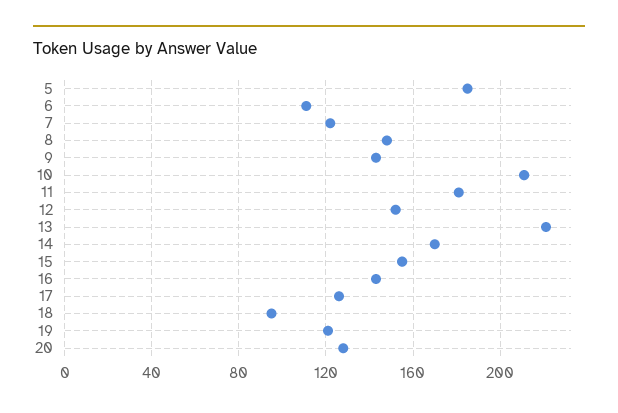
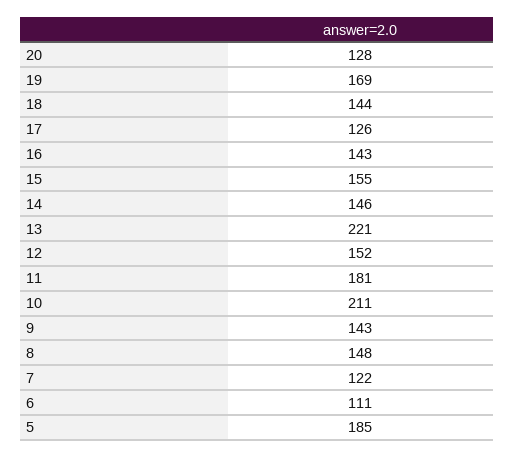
14: 170 -> 146
18: 95 -> 144
19: 120 -> 169

